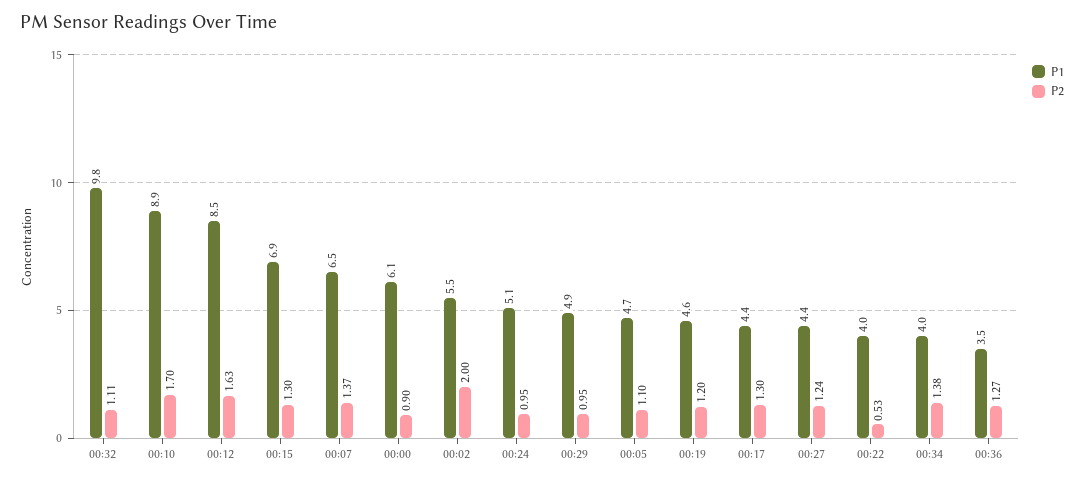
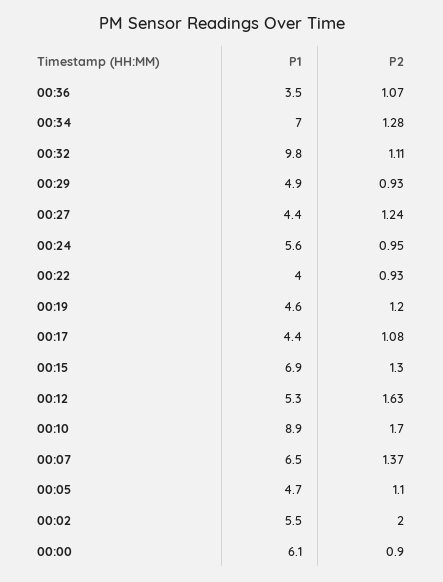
P1, 00:12: 8.5 -> 5.3
P1, 00:24: 5.1 -> 5.6
P2, 00:29: 0.95 -> 0.93
P2, 00:17: 1.3 -> 1.08
P2, 00:22: 0.53 -> 0.93
P1, 00:34: 4 -> 7
P2, 00:34: 1.38 -> 1.28
P2, 00:36: 1.27 -> 1.07

